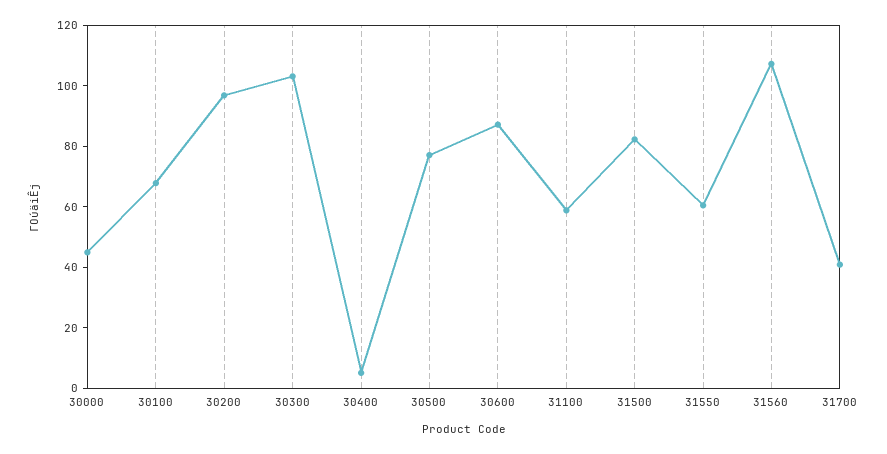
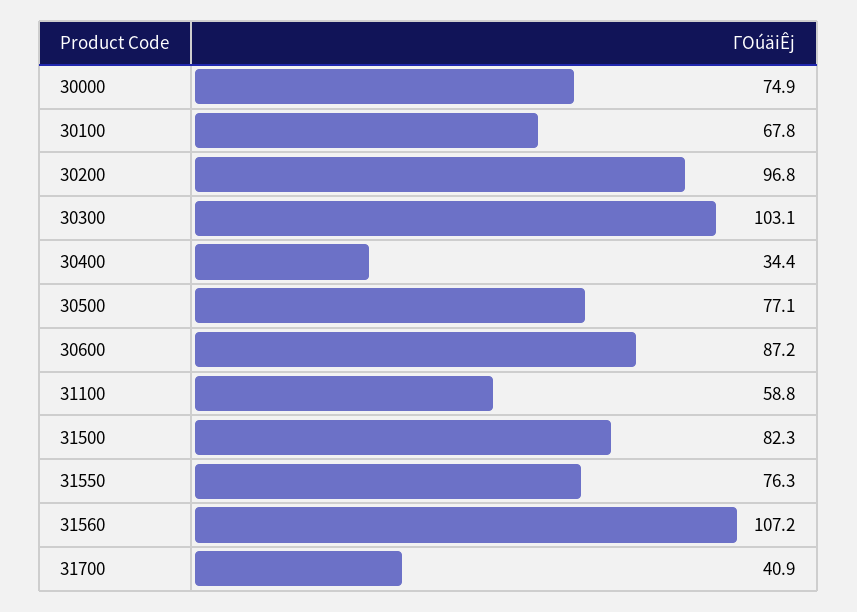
30000: 45 -> 74.9
30400: 5 -> 34.4
31550: 60 -> 76.3

